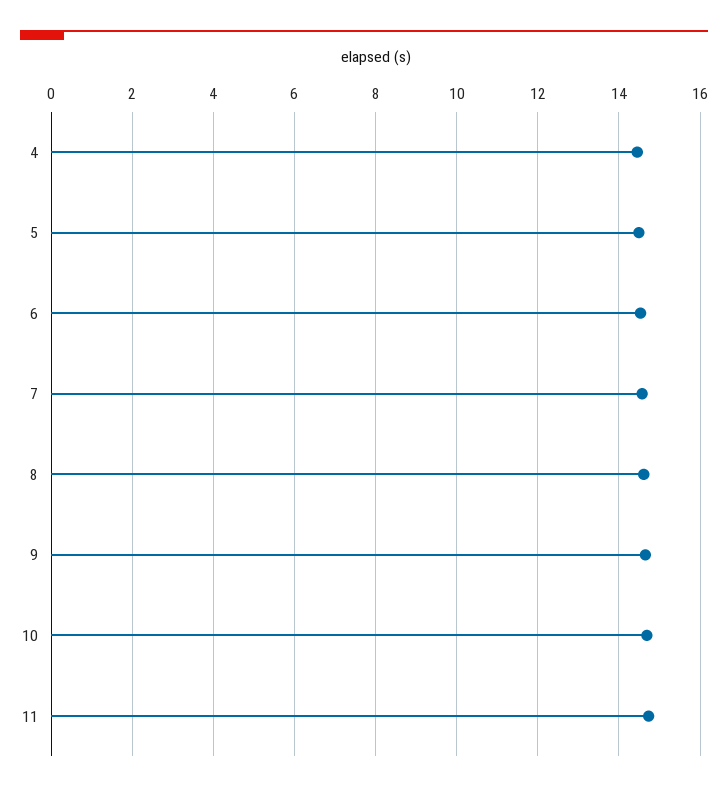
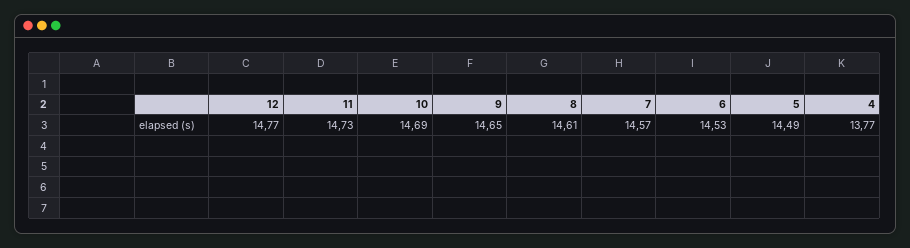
4: 14.4 -> 13.77
12: none -> 14.77

